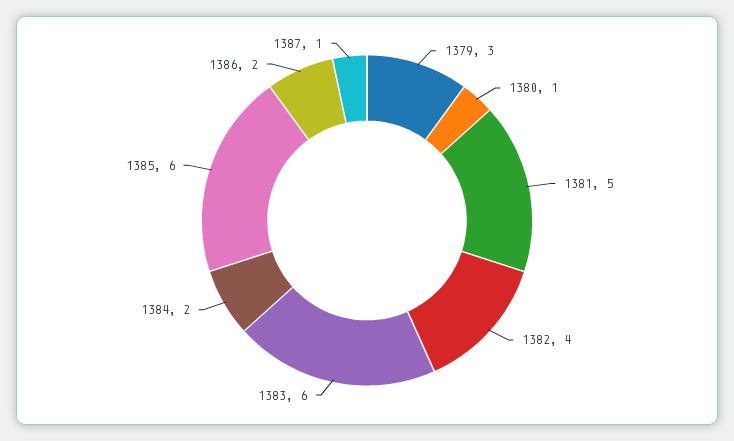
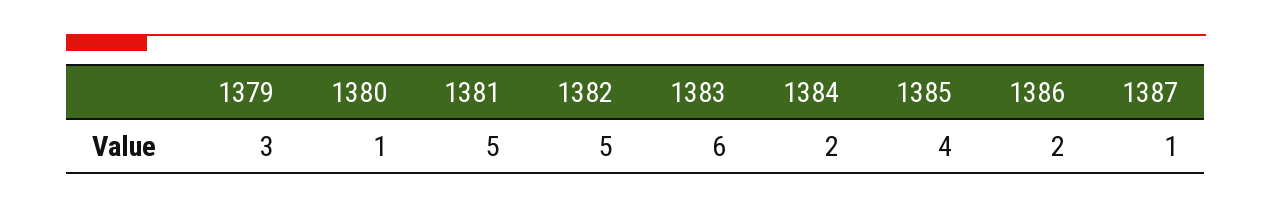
1382: 4 -> 5
1385: 6 -> 4

